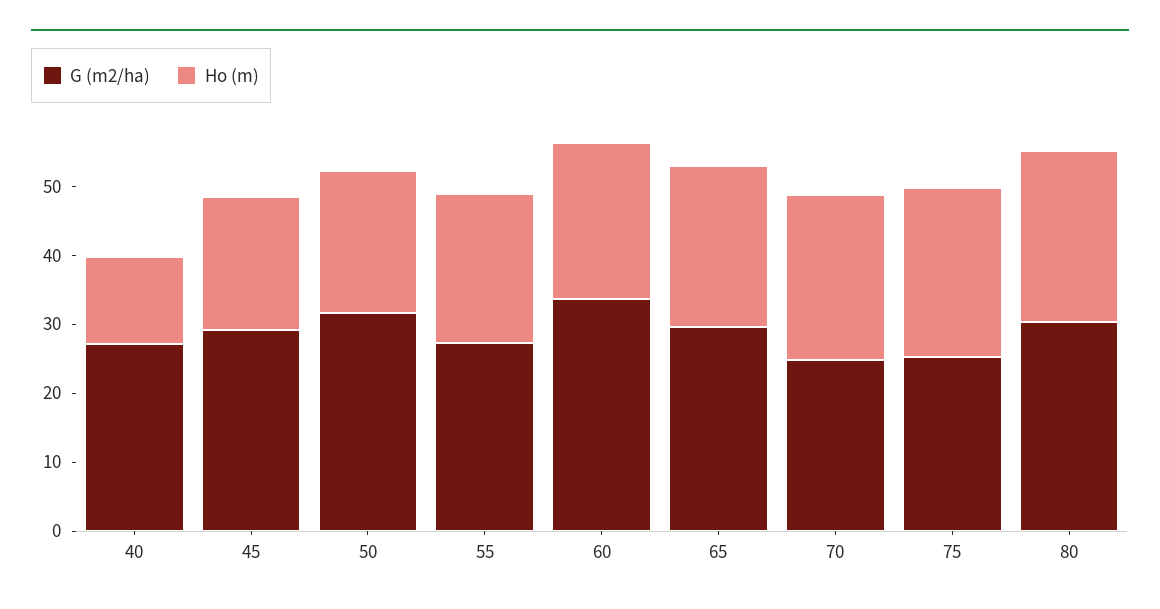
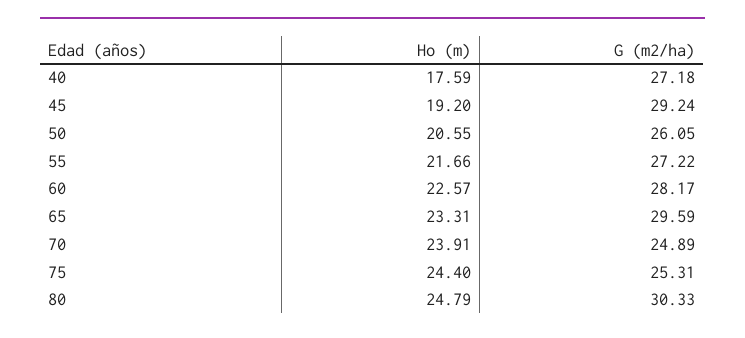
Ho (m), 40: 12 -> 17.59
G (m2/ha), 50: 32 -> 26.05
G (m2/ha), 60: 34 -> 28.17

